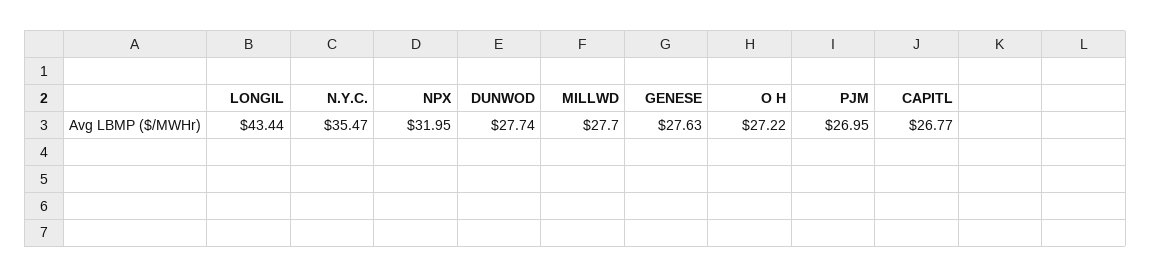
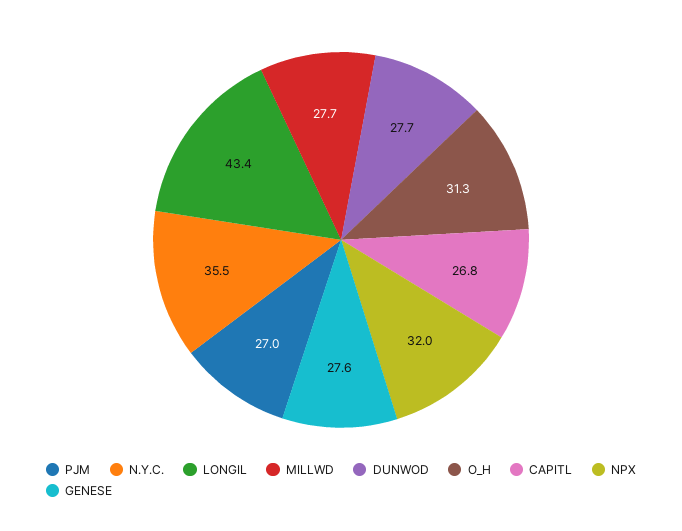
O H: 27.22 -> 31.3

